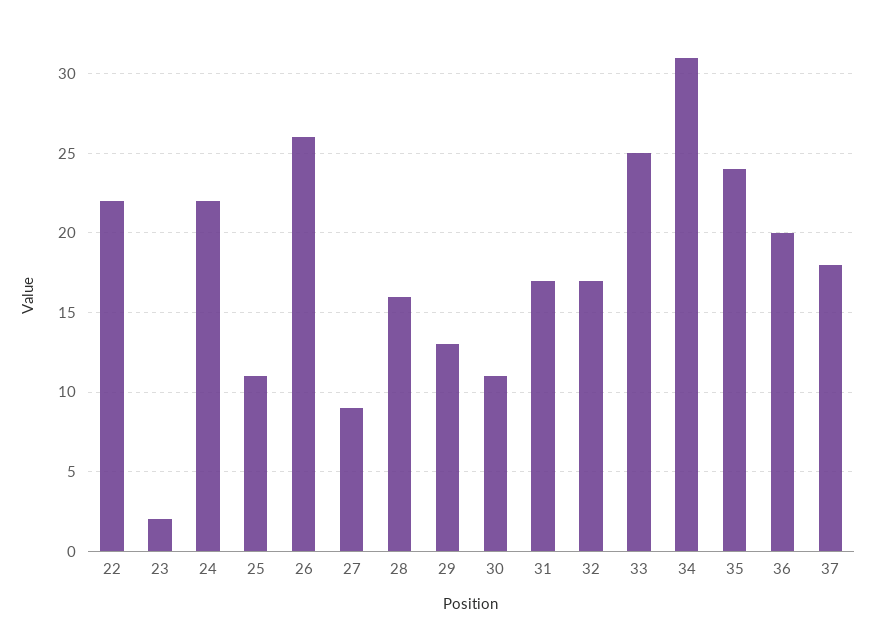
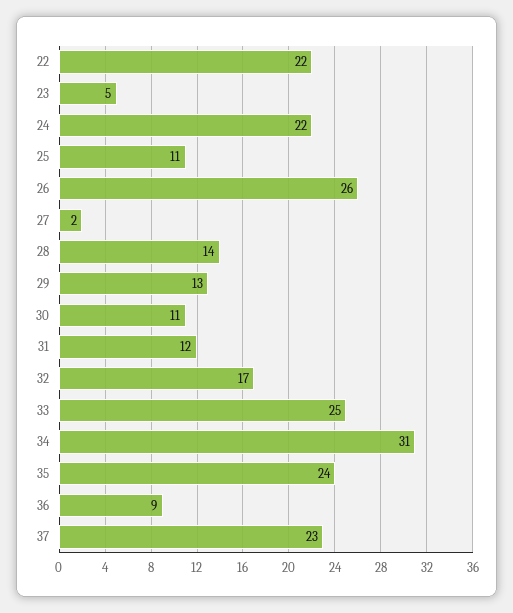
23: 2 -> 5
27: 9 -> 2
28: 16 -> 14
31: 17 -> 12
36: 20 -> 9
37: 18 -> 23

